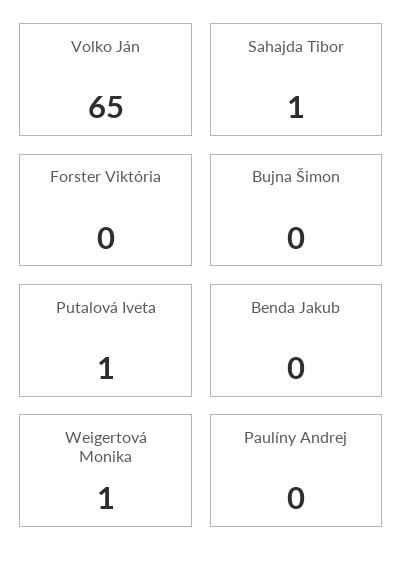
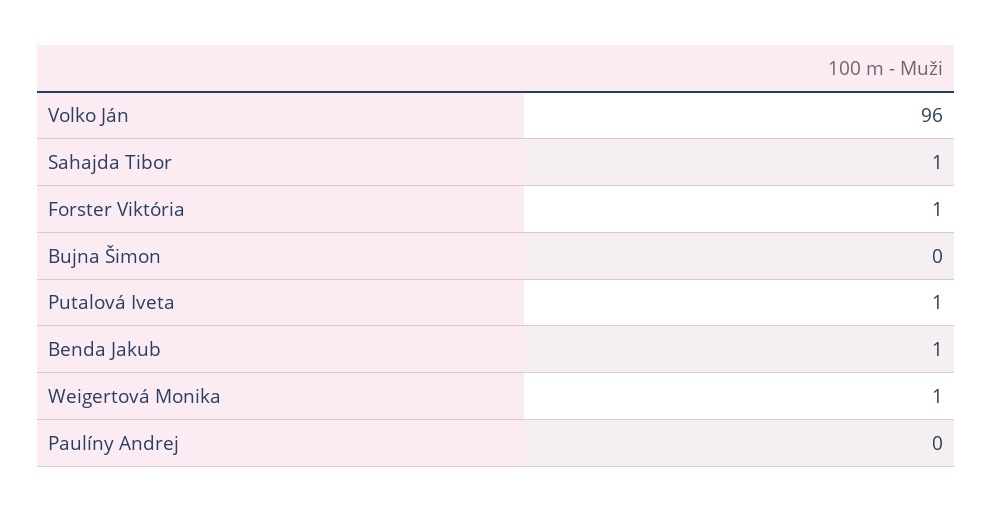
Volko Ján: 65 -> 96
Forster Viktória: 0 -> 1
Benda Jakub: 0 -> 1

